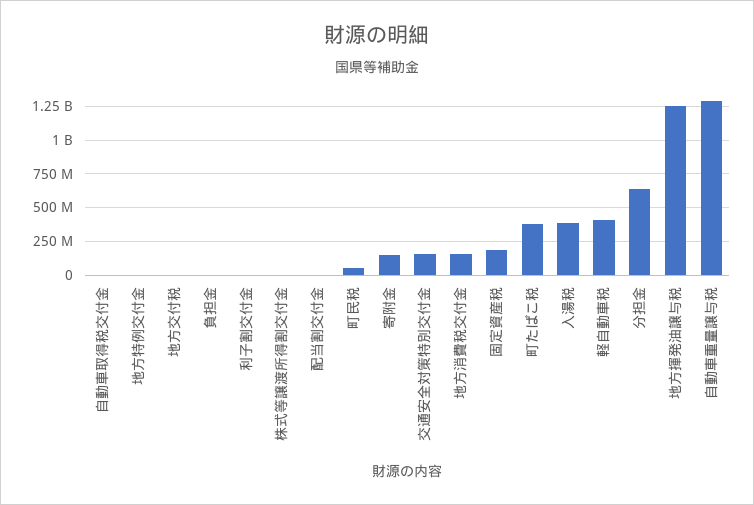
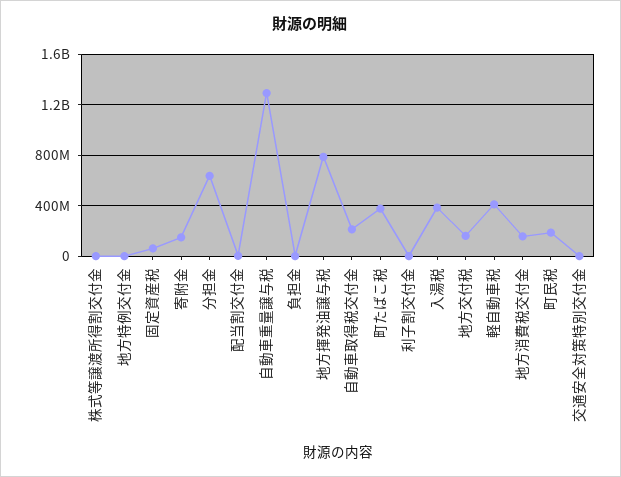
自動車取得税交付金: 0 -> 200000000
地方交付税: 0 -> 150000000
町民税: 50000000 -> 200000000
交通安全対策特別交付金: 150000000 -> 0
固定資産税: 200000000 -> 50000000
地方揮発油譲与税: 1250000000 -> 800000000

